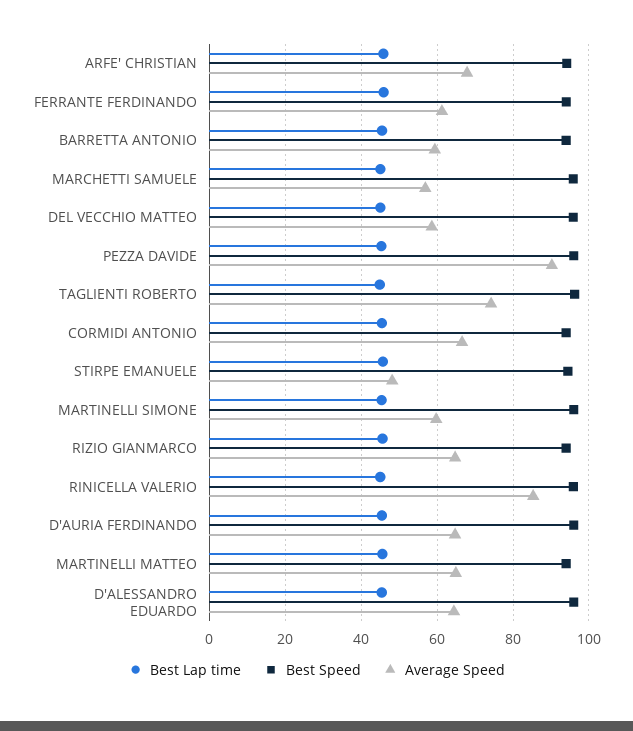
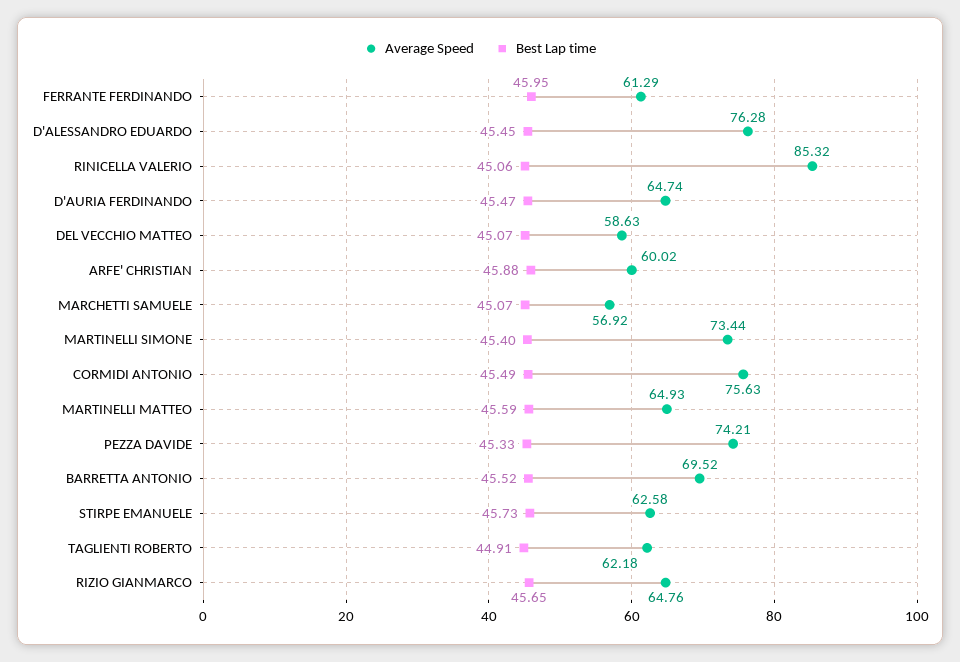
Best Speed, ARFE' CHRISTIAN: 94 -> none
Average Speed, ARFE' CHRISTIAN: 68 -> 60.02
Best Speed, FERRANTE FERDINANDO: 94 -> none
Best Speed, BARRETTA ANTONIO: 94 -> none
Average Speed, BARRETTA ANTONIO: 60 -> 69.52
Best Speed, MARCHETTI SAMUELE: 96 -> none
Best Speed, DEL VECCHIO MATTEO: 96 -> none
Best Speed, PEZZA DAVIDE: 96 -> none
Average Speed, PEZZA DAVIDE: 90 -> 74.21
Best Speed, TAGLIENTI ROBERTO: 96 -> none
Average Speed, TAGLIENTI ROBERTO: 74 -> 62.18
Best Speed, CORMIDI ANTONIO: 94 -> none
Average Speed, CORMIDI ANTONIO: 66 -> 75.63
Best Speed, STIRPE EMANUELE: 94 -> none
Average Speed, STIRPE EMANUELE: 48 -> 62.58
Best Speed, MARTINELLI SIMONE: 96 -> none
Average Speed, MARTINELLI SIMONE: 60 -> 73.44
Best Speed, RIZIO GIANMARCO: 94 -> none
Best Speed, RINICELLA VALERIO: 96 -> none
Best Speed, D'AURIA FERDINANDO: 96 -> none
Best Speed, MARTINELLI MATTEO: 94 -> none
Best Speed, D'ALESSANDRO EDUARDO: 96 -> none
Average Speed, D'ALESSANDRO EDUARDO: 64 -> 76.28

